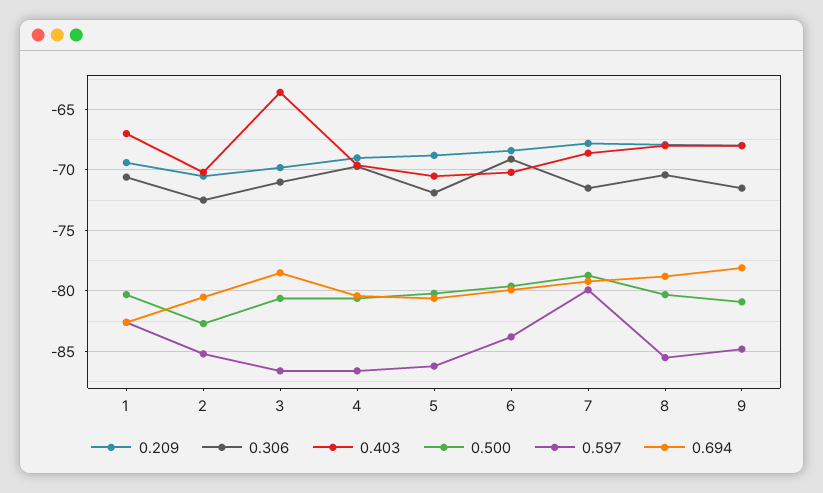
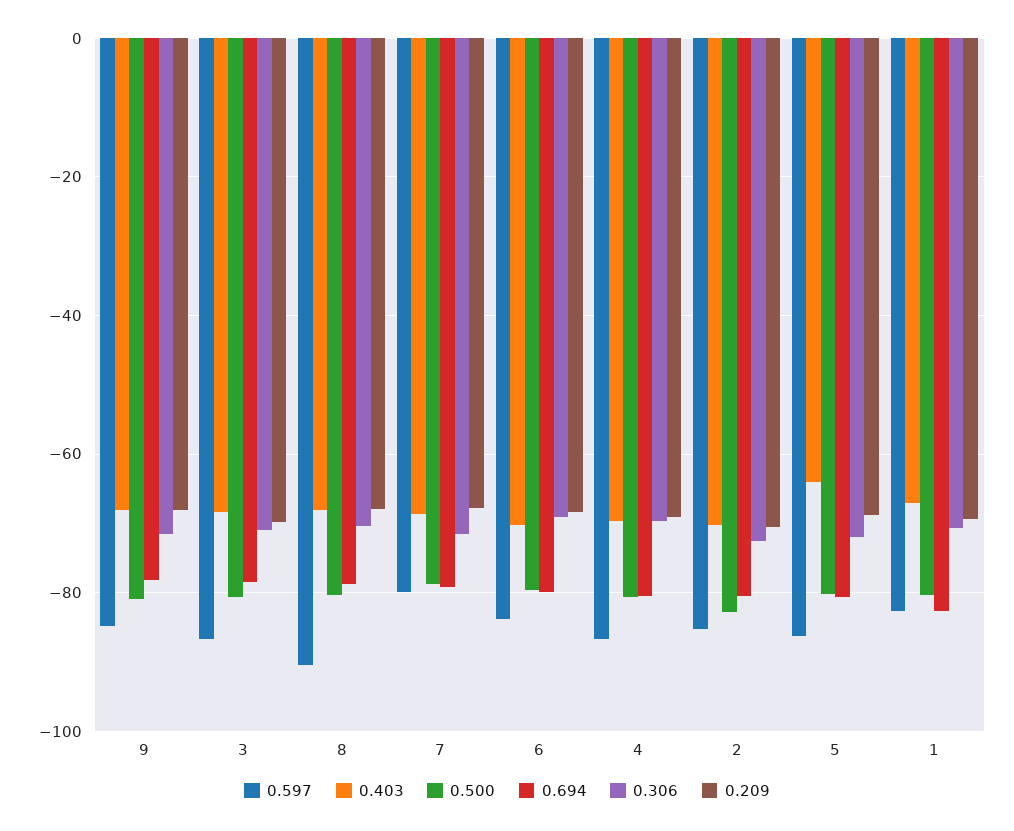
0.403, 3: -63.5 -> -68
0.403, 5: -70.5 -> -64
0.597, 8: -85.5 -> -90

